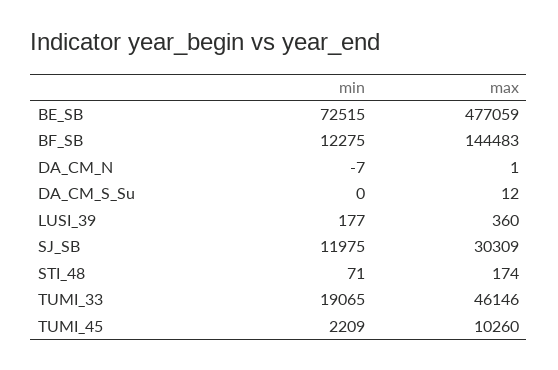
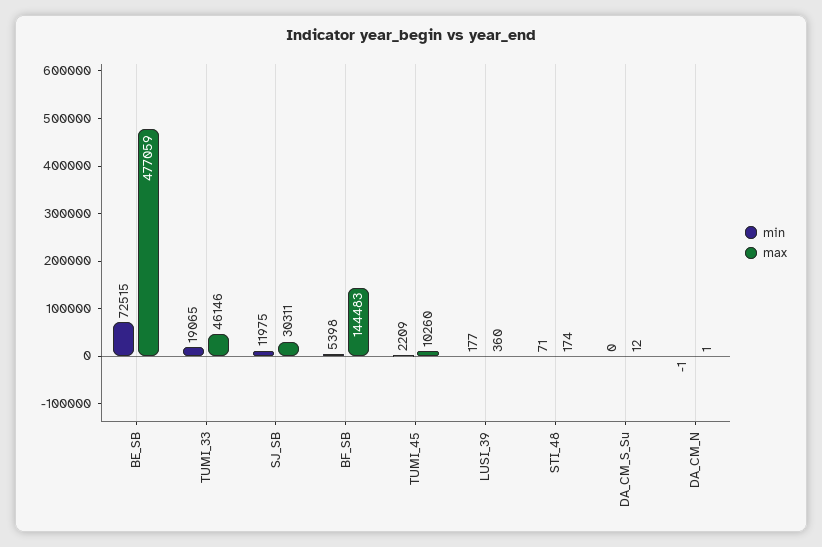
min, BF_SB: 12275 -> 5398
min, DA_CM_N: -7 -> -1
max, SJ_SB: 30309 -> 30311

